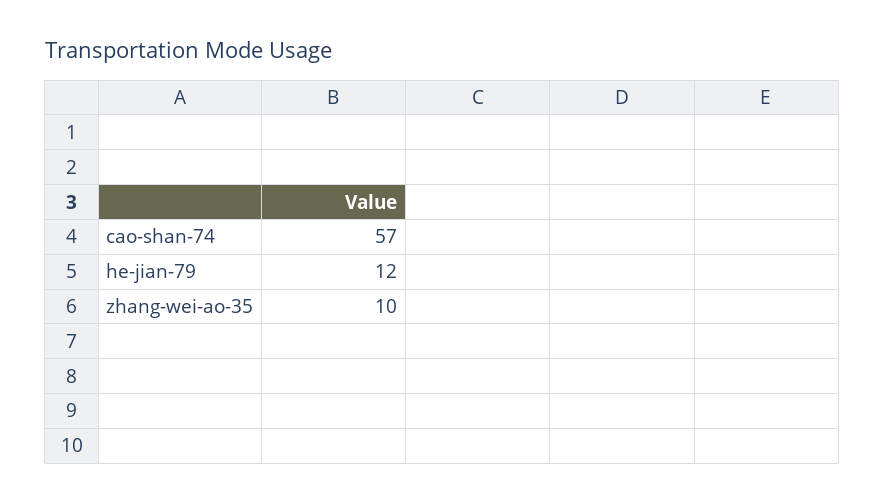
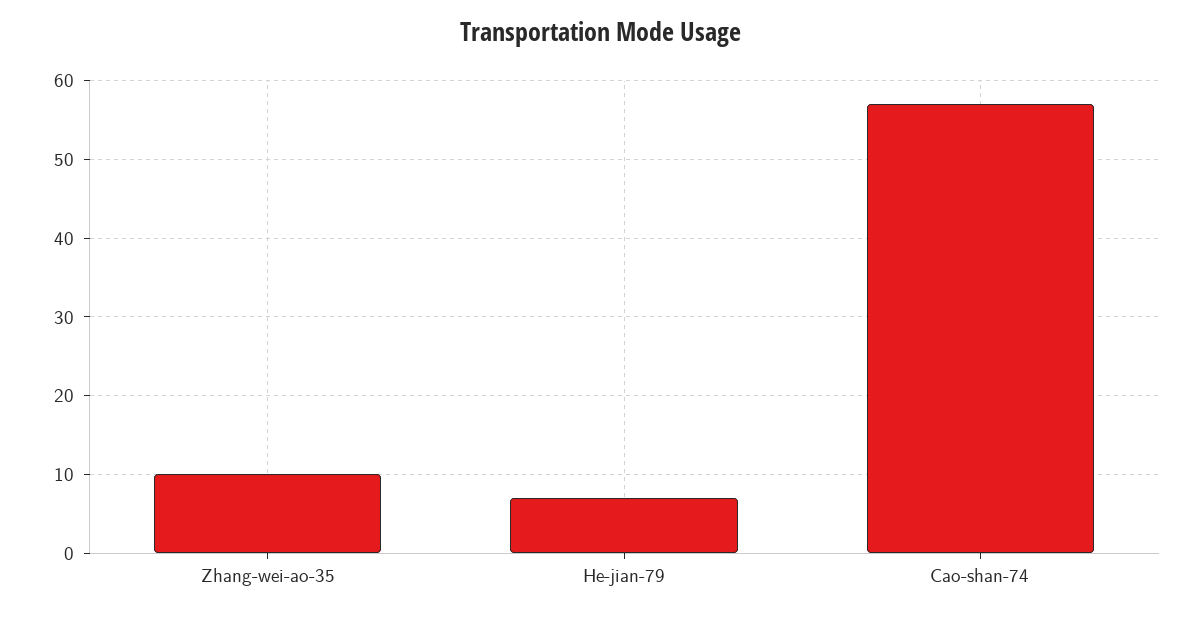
he-jian-79: 12 -> 7

